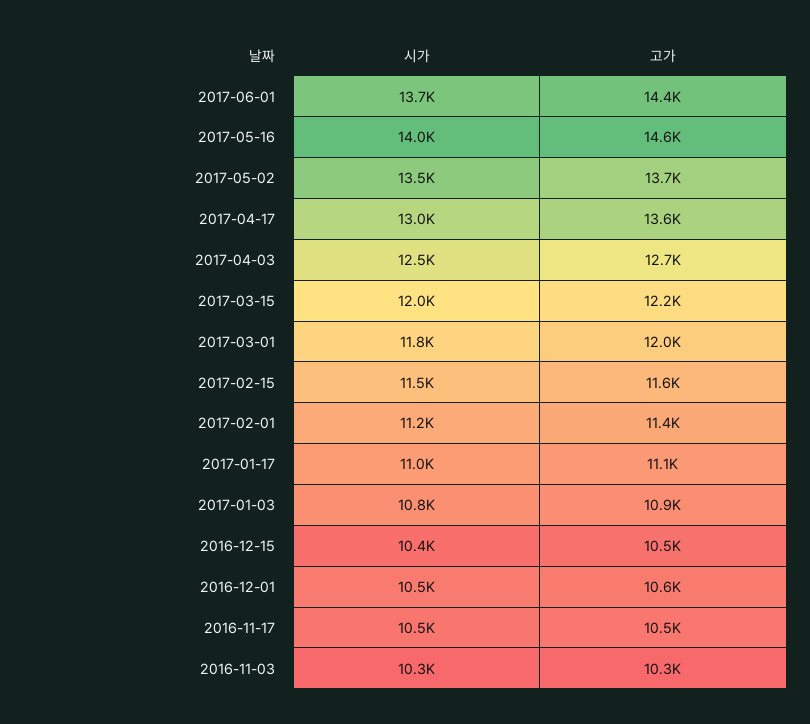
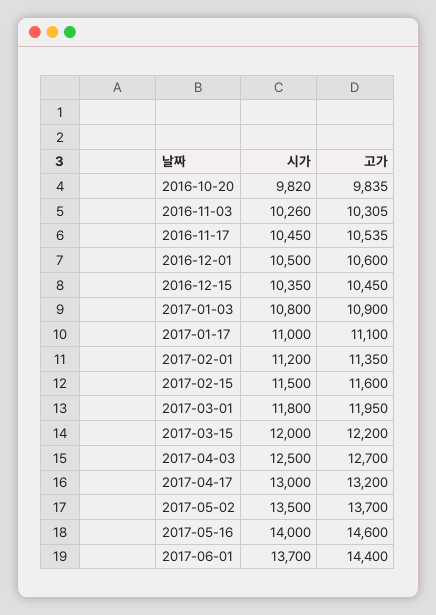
고가, 2017-04-17: 13600 -> 13200
시가, 2016-10-20: none -> 9820
고가, 2016-10-20: none -> 9835

